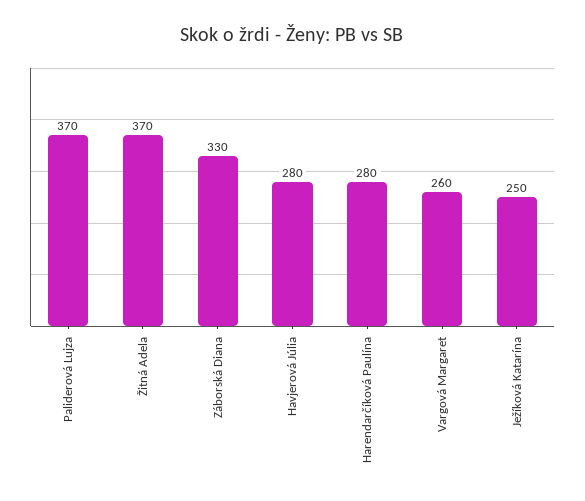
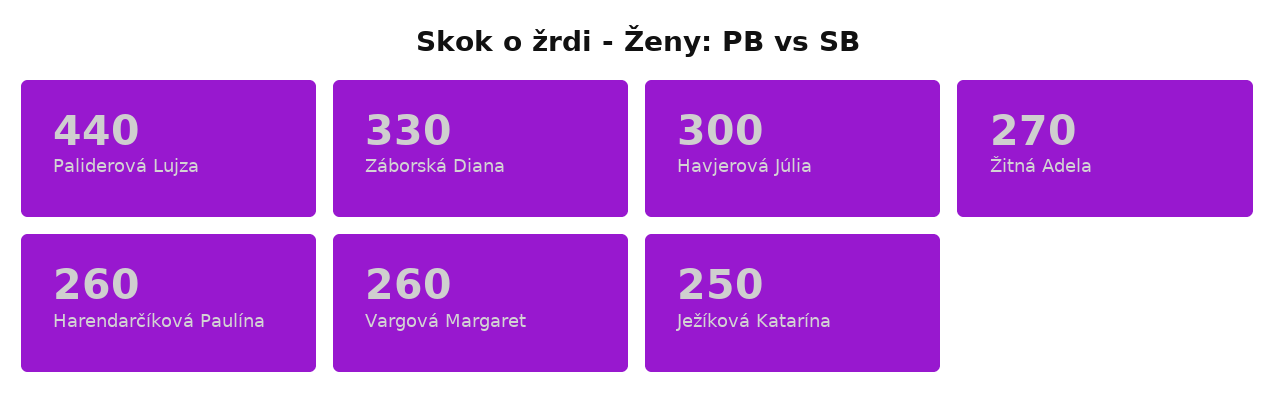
Paliderová Lujza: 370 -> 440
Žitná Adela: 370 -> 270
Havjerová Júlia: 280 -> 300
Harendarčíková Paulína: 280 -> 260

